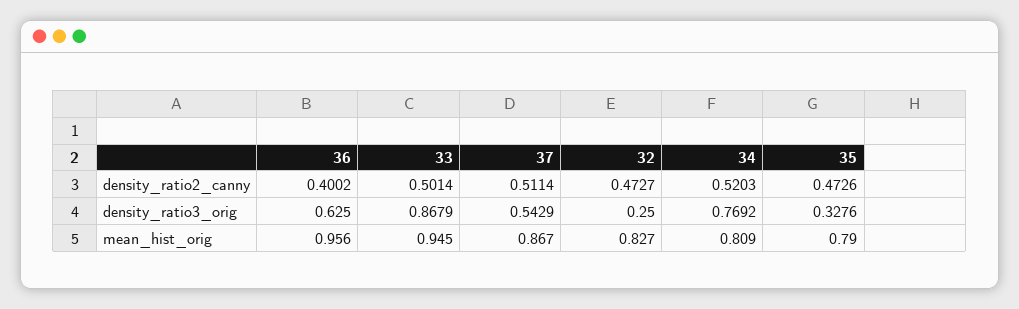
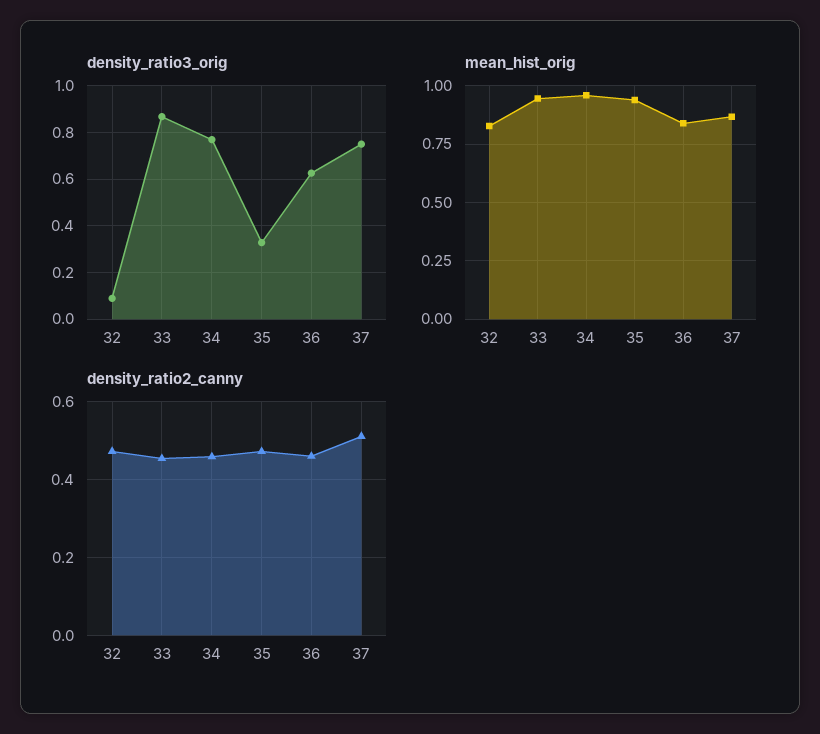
density_ratio2_canny, 36: 0.4002 -> 0.46
density_ratio2_canny, 33: 0.5014 -> 0.46
density_ratio2_canny, 34: 0.5203 -> 0.46
density_ratio3_orig, 37: 0.5429 -> 0.75
density_ratio3_orig, 32: 0.25 -> 0.1
mean_hist_orig, 36: 0.956 -> 0.85
mean_hist_orig, 34: 0.809 -> 0.95
mean_hist_orig, 35: 0.79 -> 0.95

